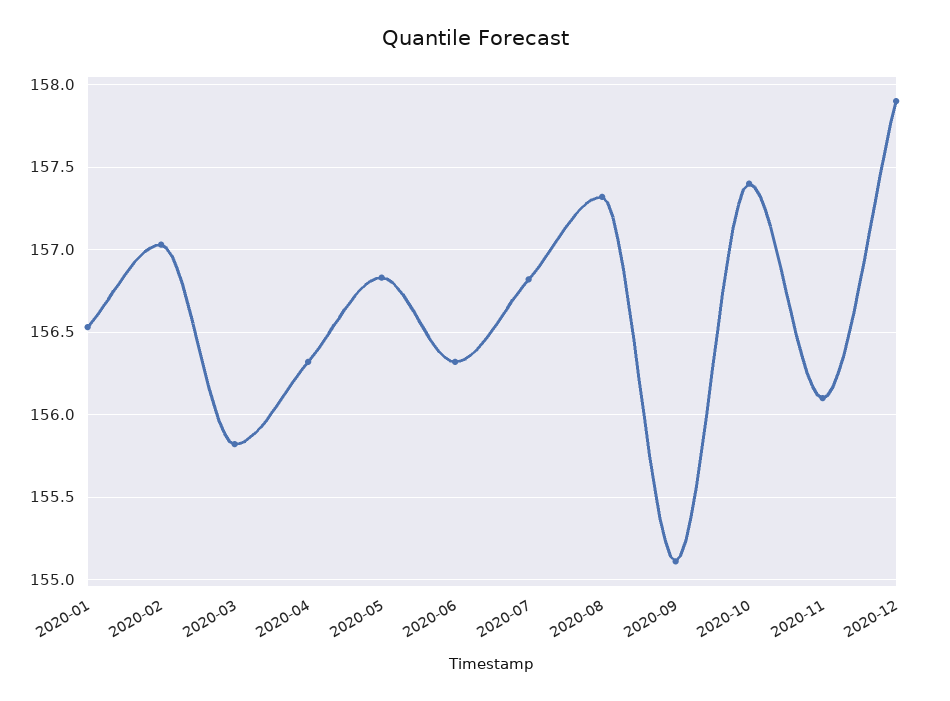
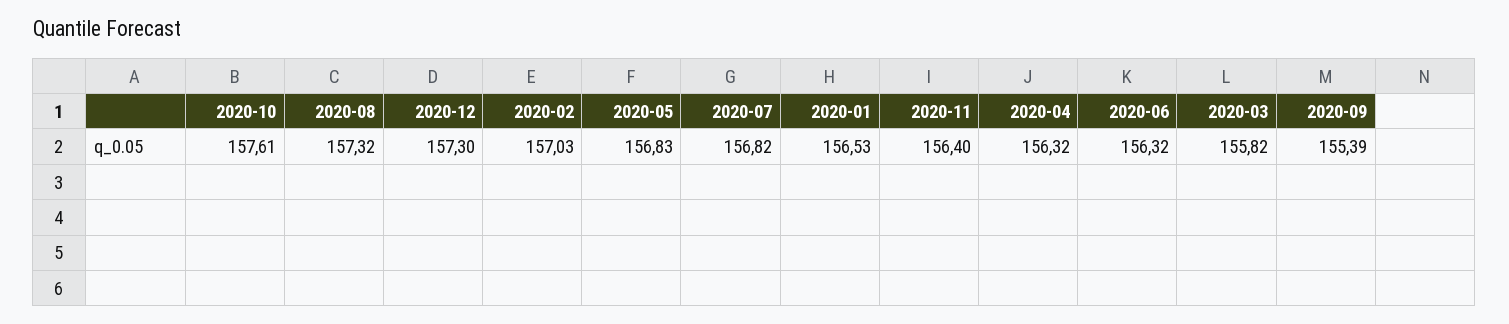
2020-09: 155.1 -> 155.39
2020-10: 157.4 -> 157.61
2020-11: 156.1 -> 156.4
2020-12: 157.9 -> 157.3

